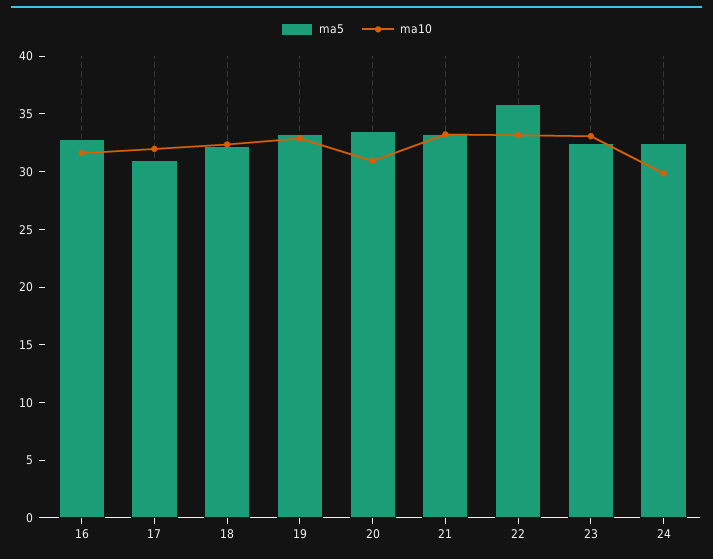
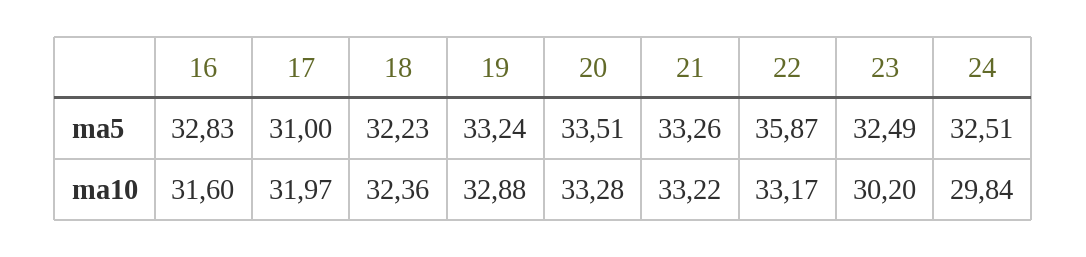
ma10, 20: 31 -> 33.28
ma10, 23: 33 -> 30.2

